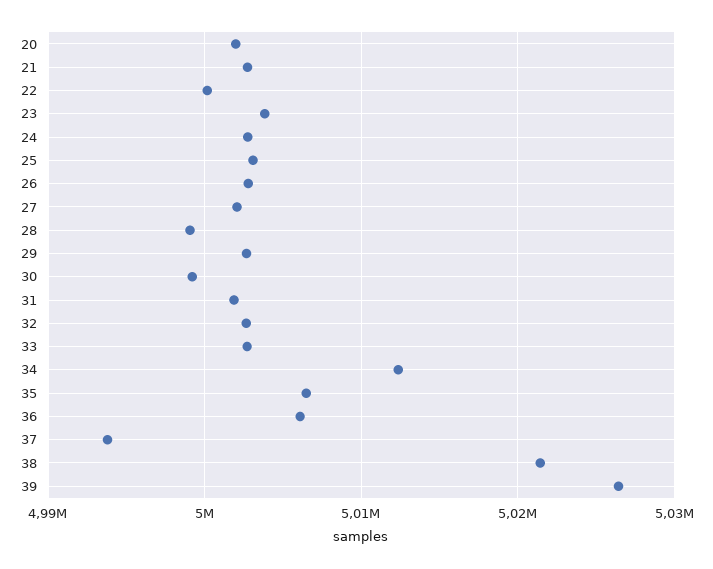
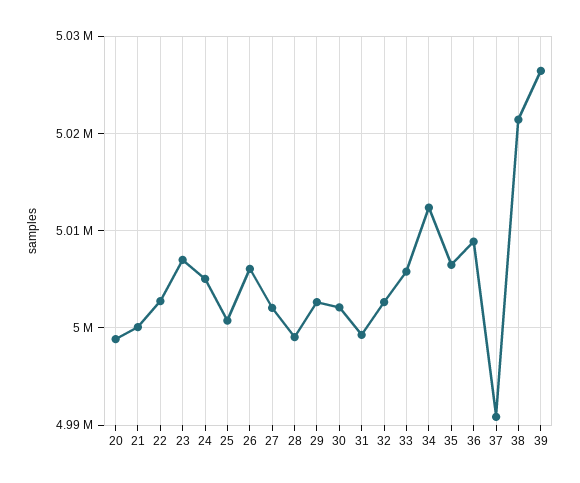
20: 5002000 -> 4999000
21: 5003000 -> 5000000
22: 5000000 -> 5003000
23: 5004000 -> 5007000
24: 5003000 -> 5005000
25: 5003000 -> 5001000
26: 5003000 -> 5006000
30: 4999000 -> 5002000
31: 5002000 -> 4999000
33: 5003000 -> 5006000
36: 5006000 -> 5009000
37: 4994000 -> 4991000

